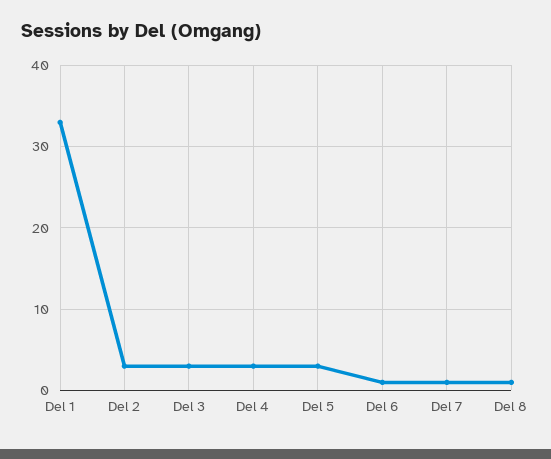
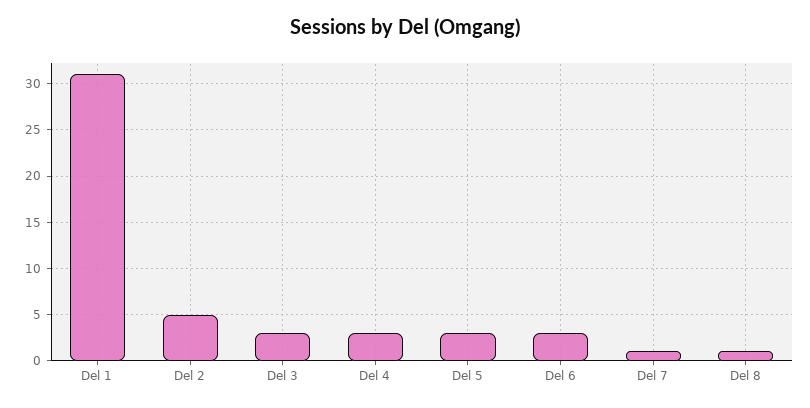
Del 1: 33 -> 31
Del 2: 3 -> 5
Del 6: 1 -> 3

